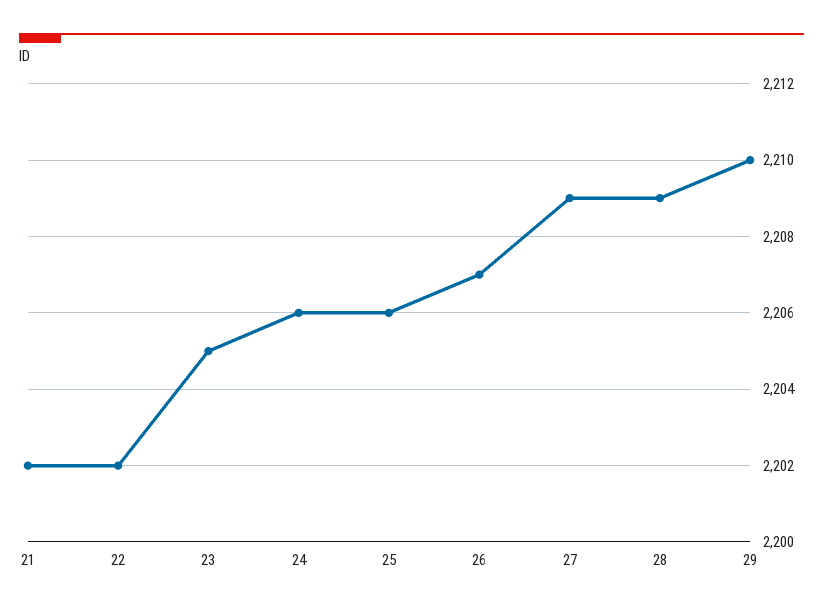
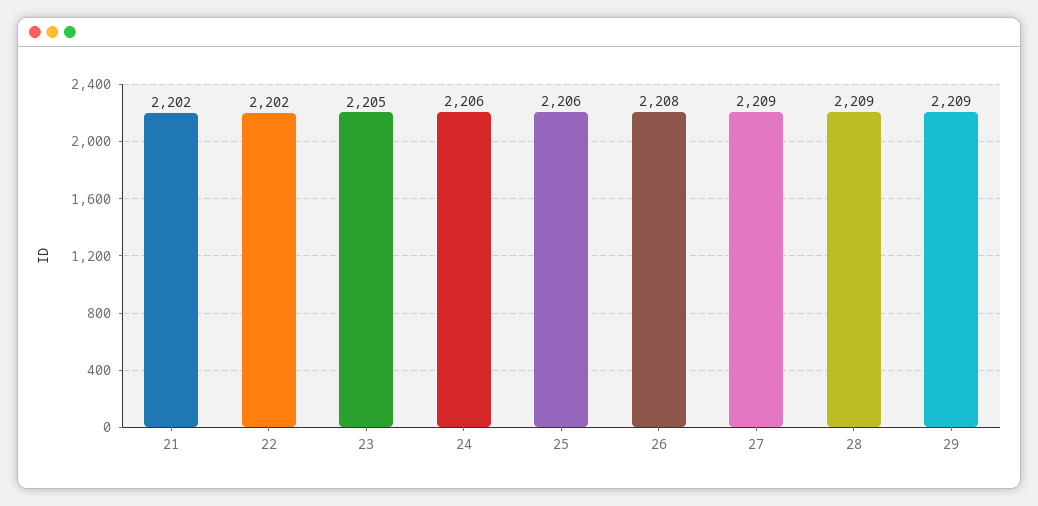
26: 2207 -> 2208
29: 2210 -> 2209

